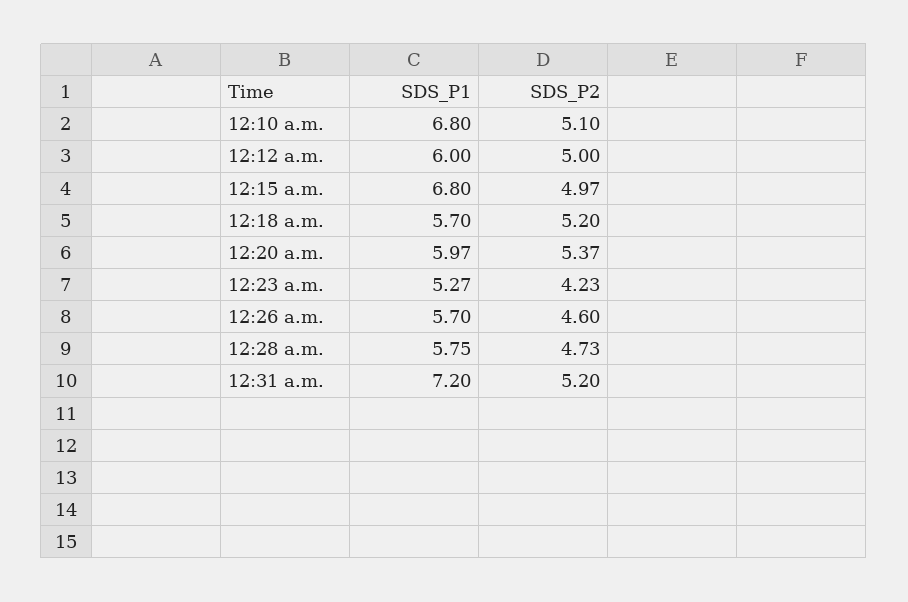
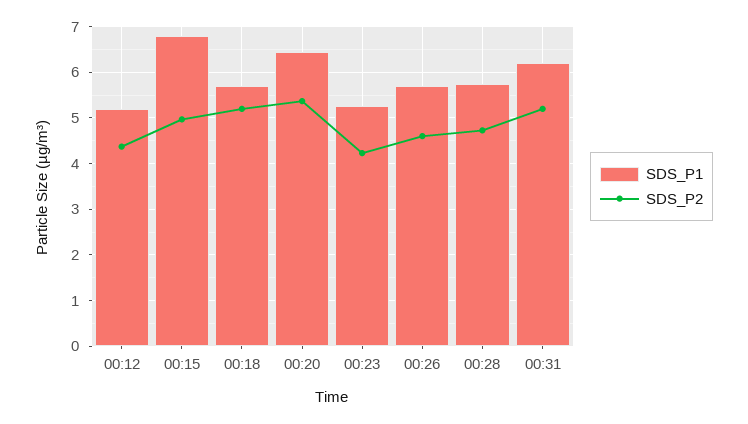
SDS_P1, 12:10 a.m.: 6.8 -> none
SDS_P2, 12:10 a.m.: 5.1 -> none
SDS_P1, 12:12 a.m.: 6 -> 5.2
SDS_P2, 12:12 a.m.: 5 -> 4.4
SDS_P1, 12:20 a.m.: 5.97 -> 6.4
SDS_P1, 12:31 a.m.: 7.2 -> 6.2

